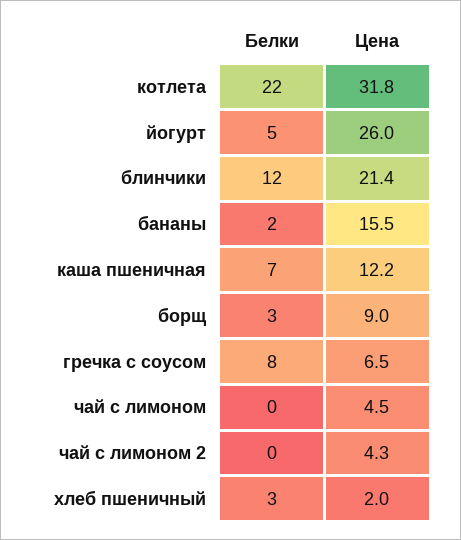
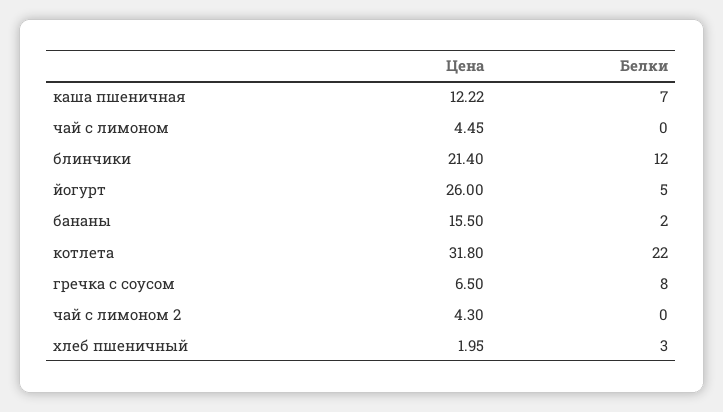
Белки, борщ: 3 -> none
Цена, борщ: 9 -> none

